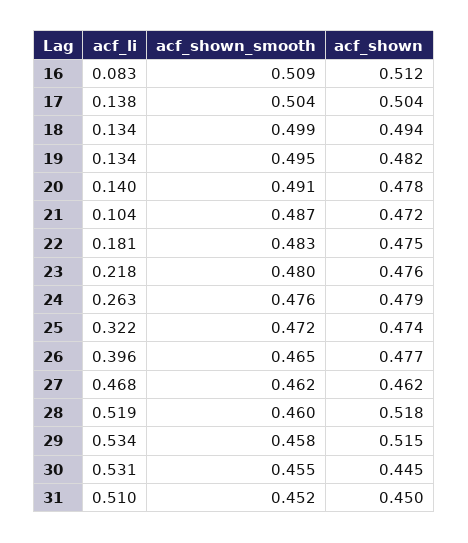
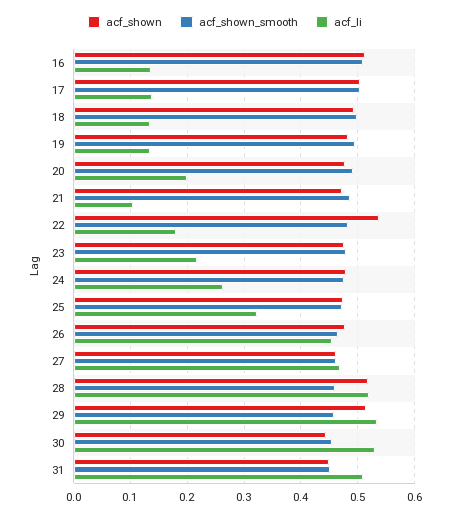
acf_li, 16: 0.083 -> 0.14
acf_li, 20: 0.14 -> 0.2
acf_shown, 22: 0.475 -> 0.54
acf_li, 26: 0.396 -> 0.46

